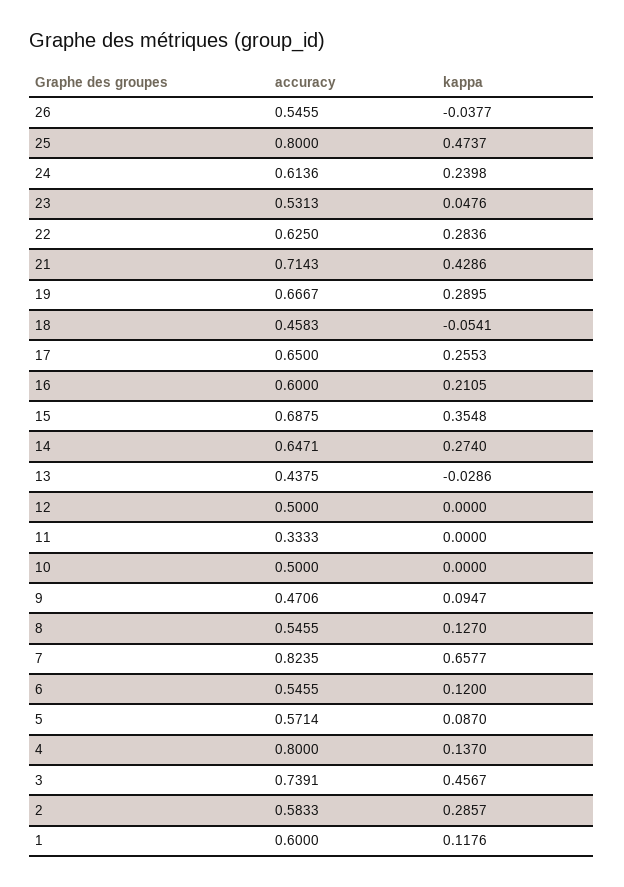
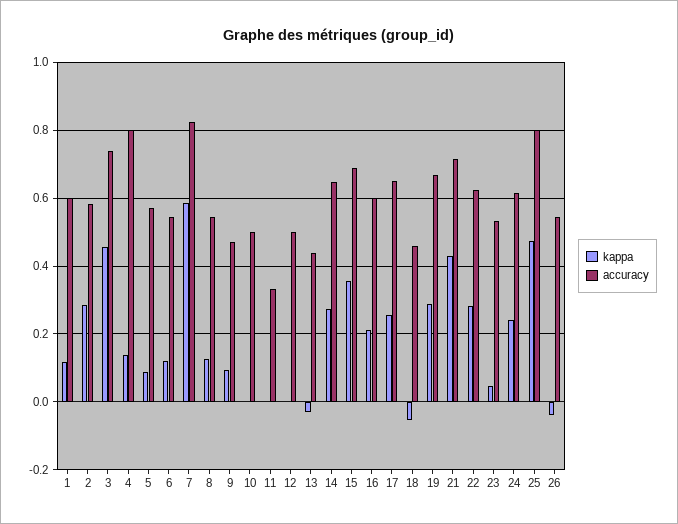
kappa, 7: 0.6577 -> 0.58

